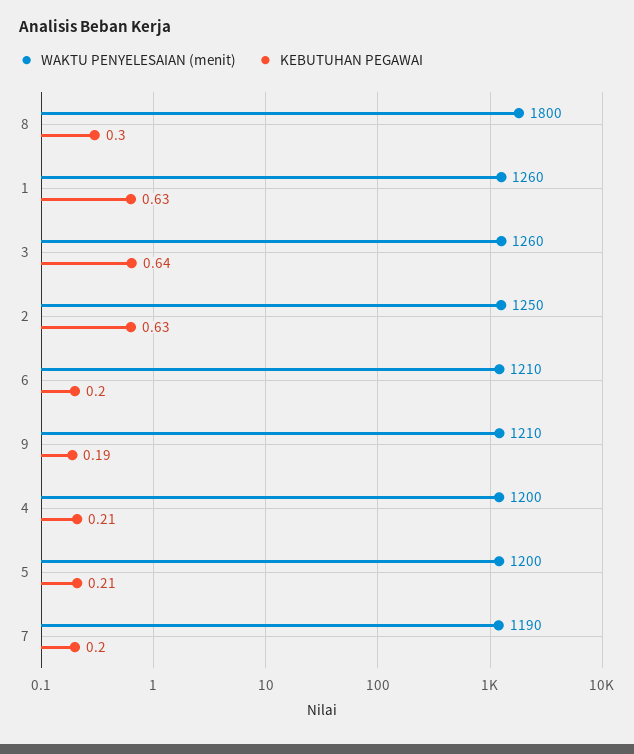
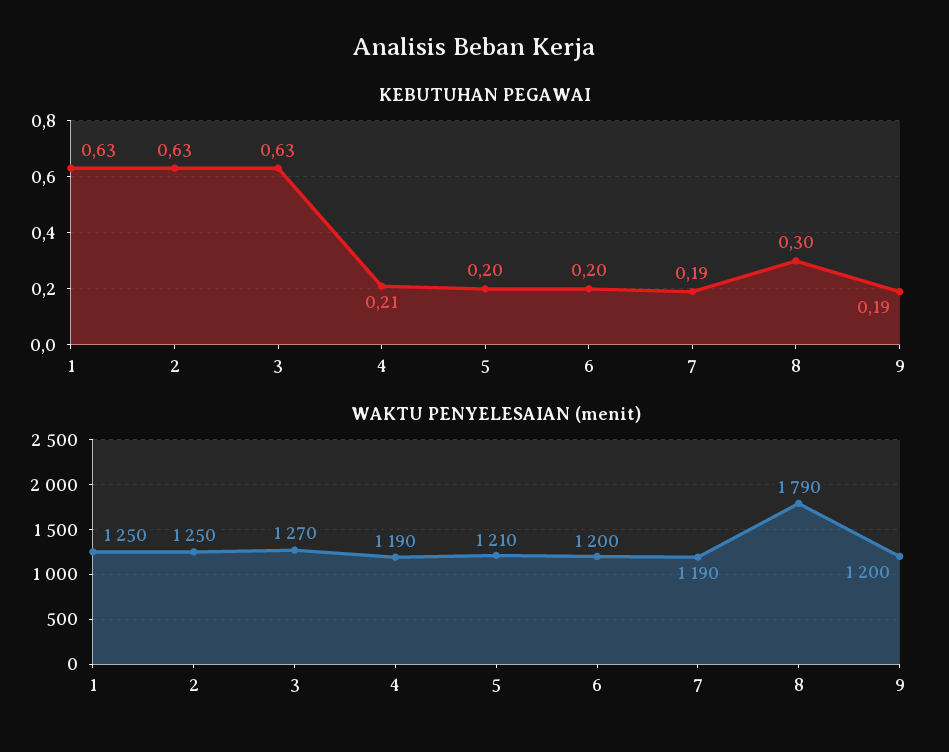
WAKTU PENYELESAIAN (menit), 8: 1800 -> 1790
WAKTU PENYELESAIAN (menit), 1: 1260 -> 1250
WAKTU PENYELESAIAN (menit), 3: 1260 -> 1270
KEBUTUHAN PEGAWAI, 3: 0.64 -> 0.63
WAKTU PENYELESAIAN (menit), 6: 1210 -> 1200
WAKTU PENYELESAIAN (menit), 9: 1210 -> 1200
WAKTU PENYELESAIAN (menit), 4: 1200 -> 1190
WAKTU PENYELESAIAN (menit), 5: 1200 -> 1210
KEBUTUHAN PEGAWAI, 5: 0.21 -> 0.2
KEBUTUHAN PEGAWAI, 7: 0.2 -> 0.19

